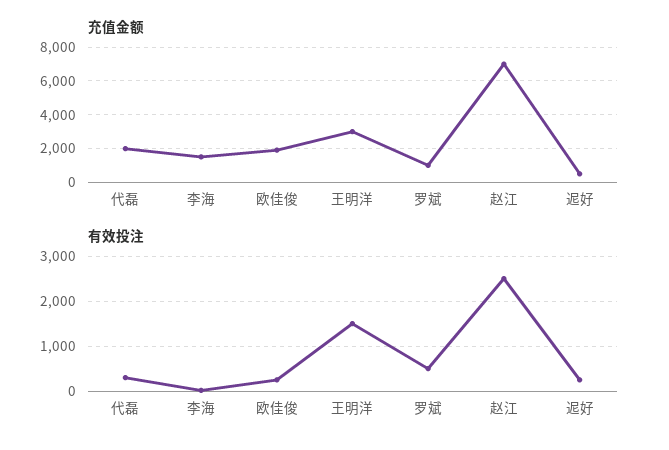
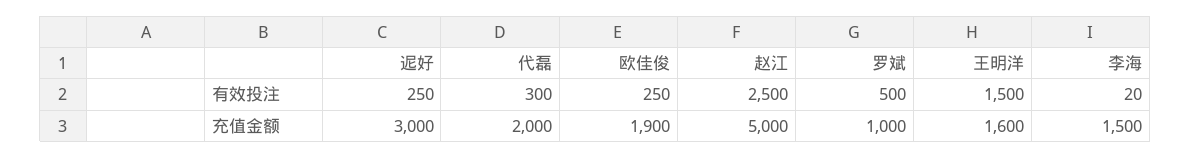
充值金额, 王明洋: 3000 -> 1600
充值金额, 赵江: 7000 -> 5000
充值金额, 迡好: 500 -> 3000

